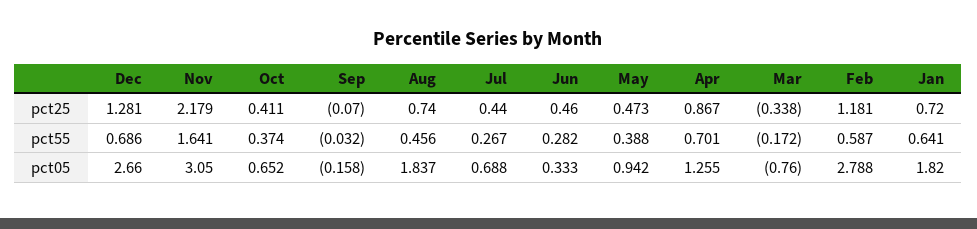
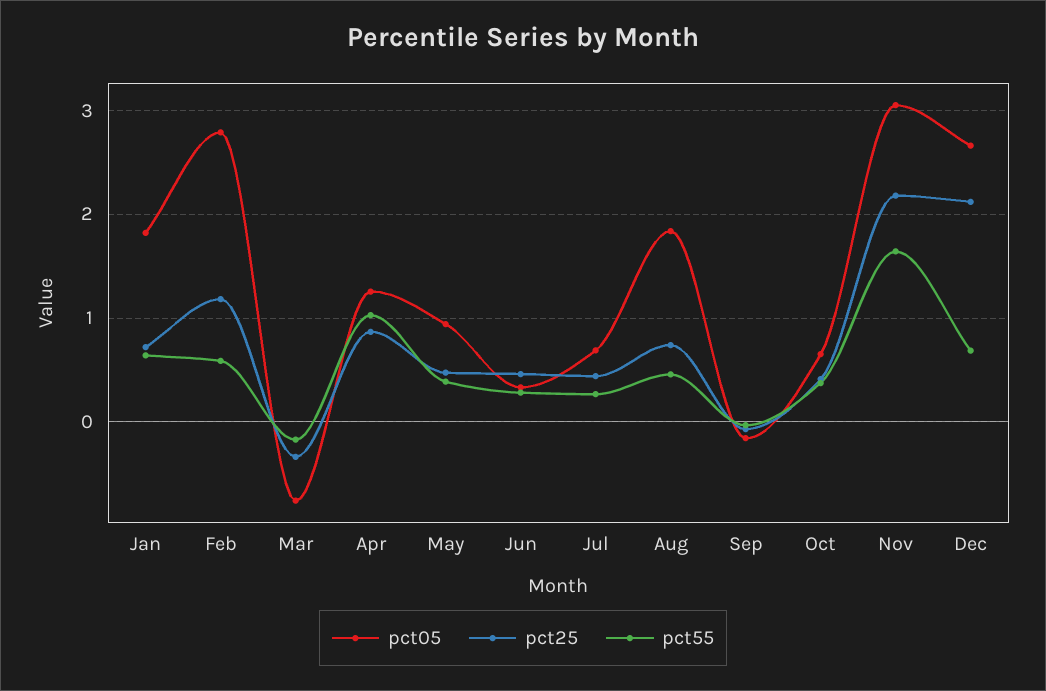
pct25, Dec: 1.281 -> 2.1
pct55, Apr: 0.701 -> 1

